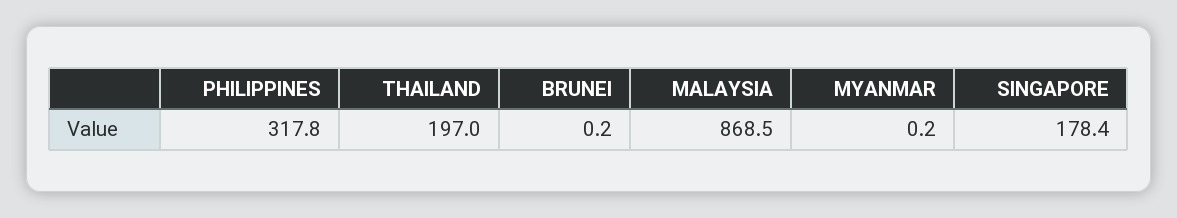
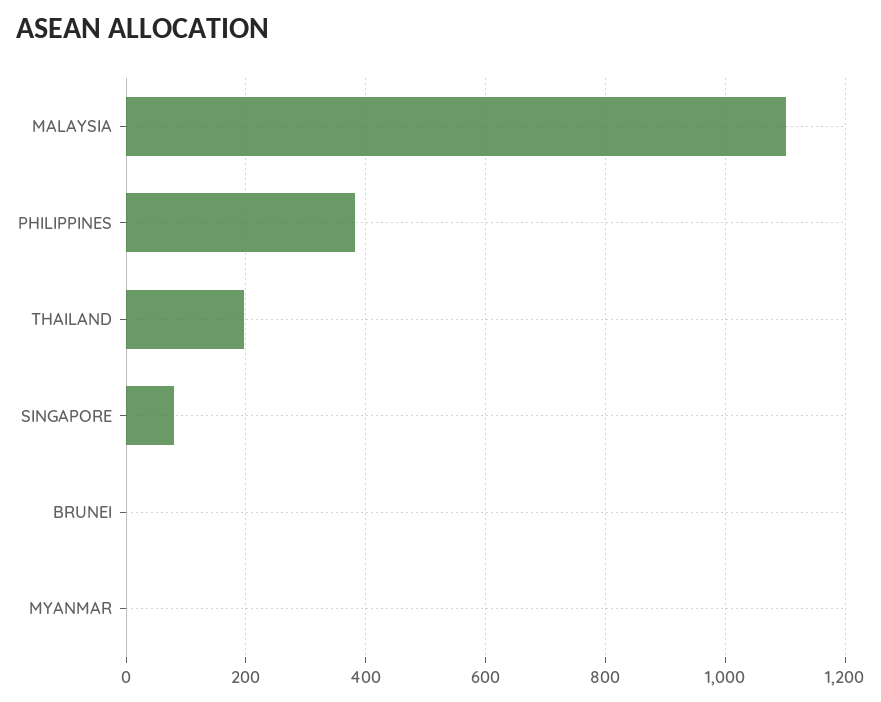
PHILIPPINES: 317.8 -> 380
MALAYSIA: 868.5 -> 1100
SINGAPORE: 178.4 -> 80

